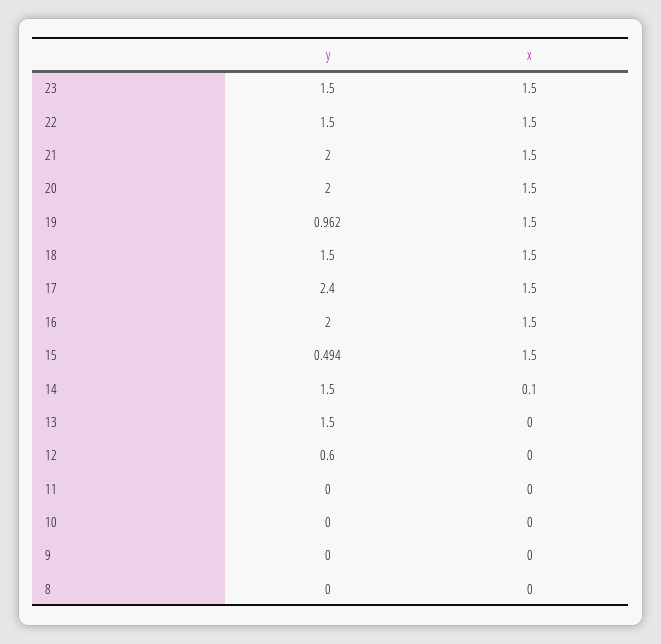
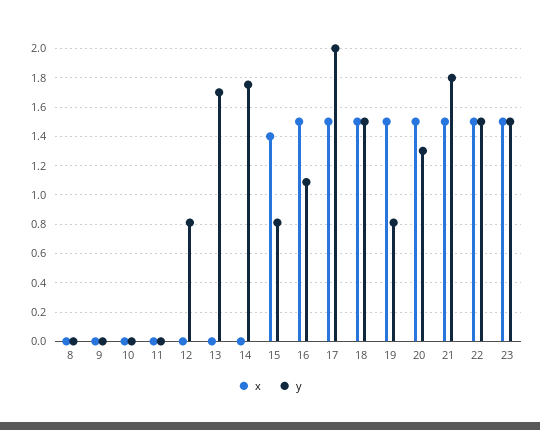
y, 21: 2 -> 1.8
y, 20: 2 -> 1.3
y, 19: 0.962 -> 0.8
y, 17: 2.4 -> 2
y, 16: 2 -> 1.1
y, 15: 0.494 -> 0.8
x, 15: 1.5 -> 1.4
y, 14: 1.5 -> 1.75
x, 14: 0.1 -> 0
y, 13: 1.5 -> 1.7
y, 12: 0.6 -> 0.8

